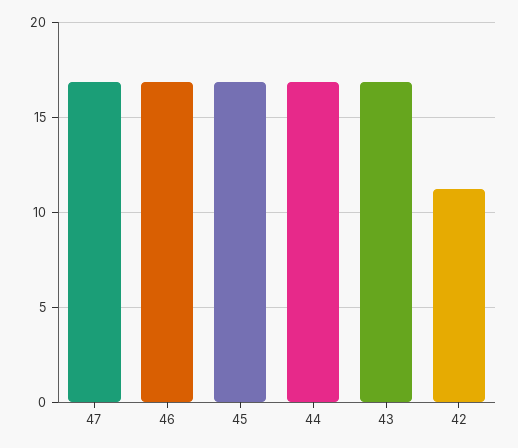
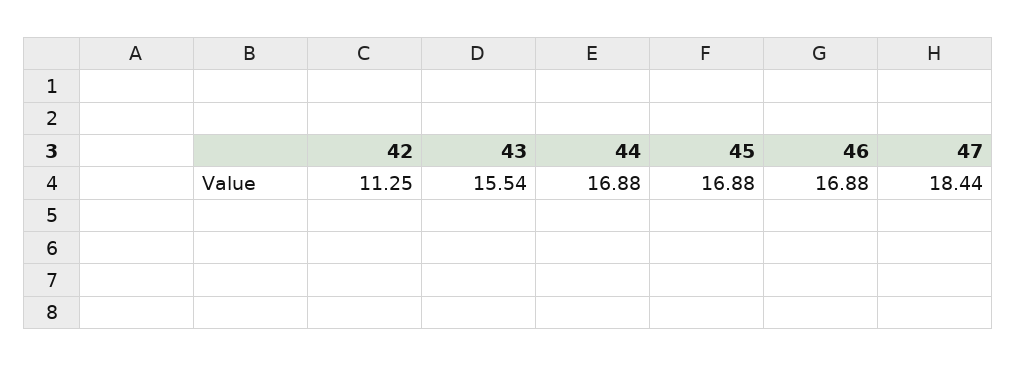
47: 17 -> 18.44
43: 17 -> 15.54

